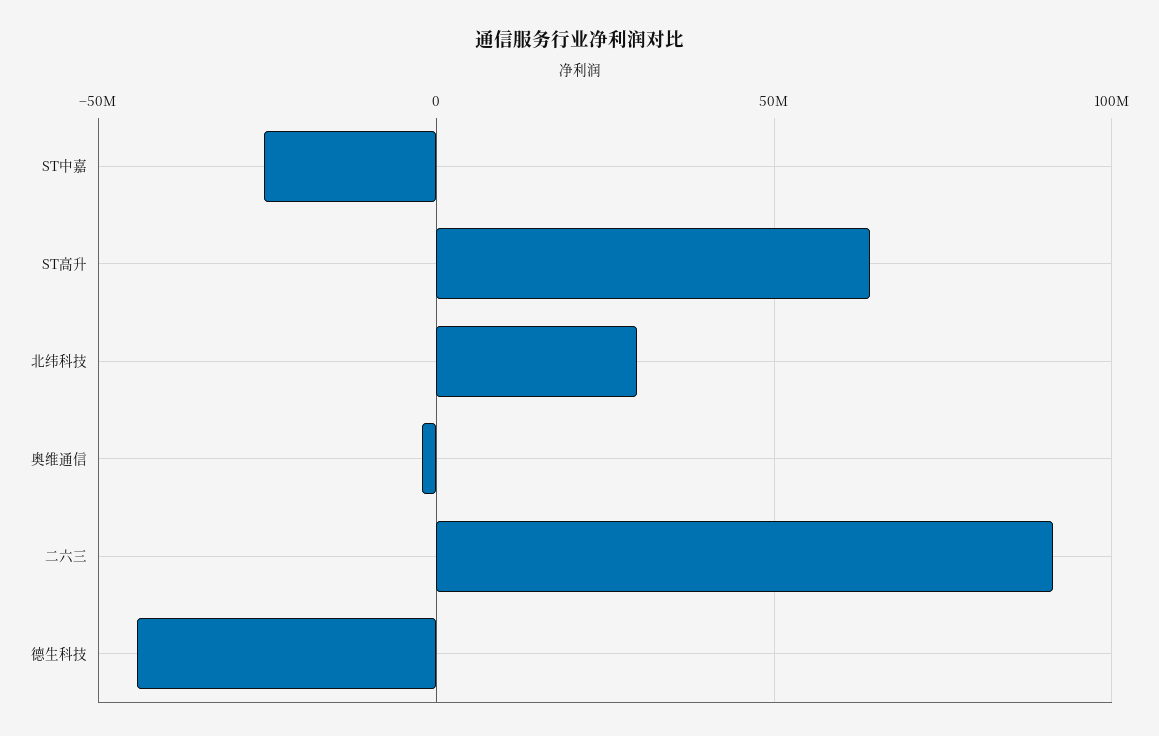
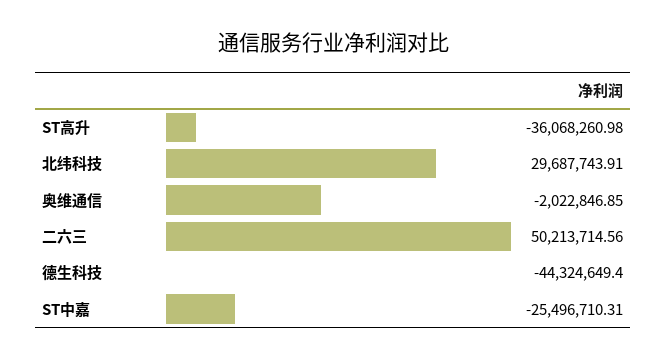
ST高升: 65000000 -> -36068260.98
二六三: 90000000 -> 50213714.56

